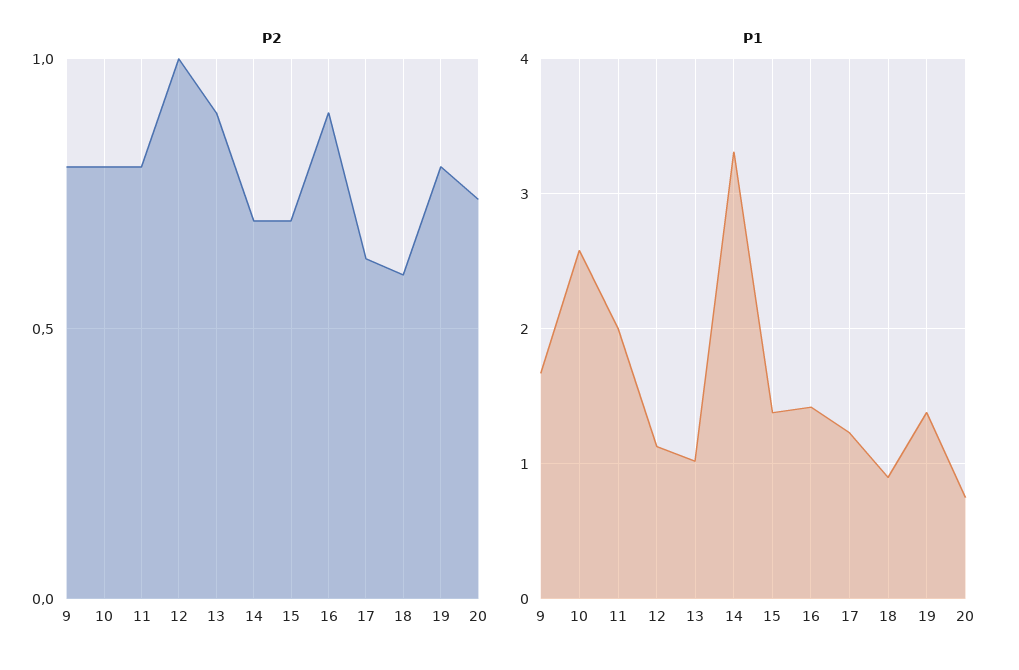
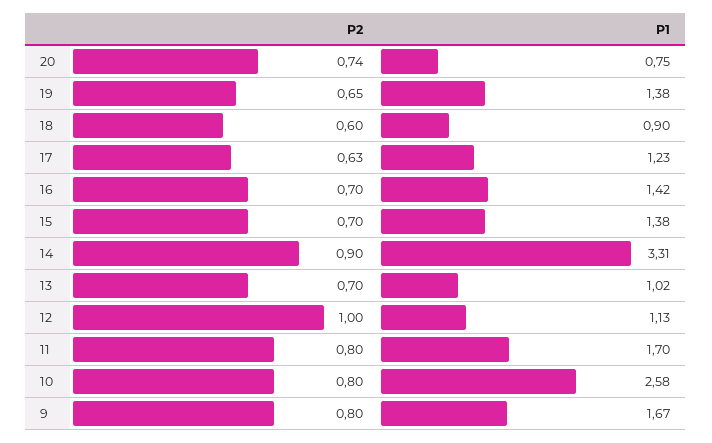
P2, 13: 0.9 -> 0.7
P2, 14: 0.7 -> 0.9
P2, 16: 0.9 -> 0.7
P2, 19: 0.8 -> 0.65
P1, 11: 2 -> 1.7

